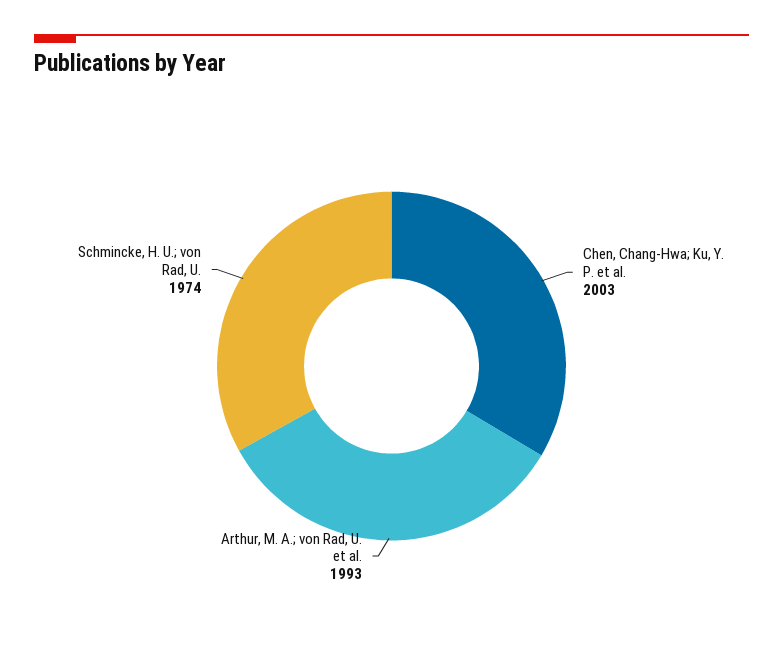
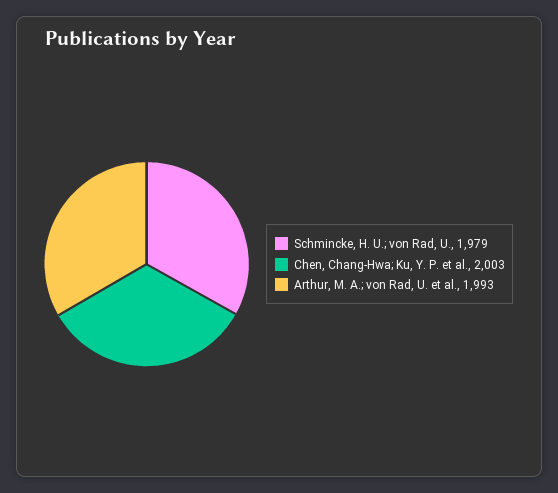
Schmincke, H. U.; von Rad, U.: 1974 -> 1979

